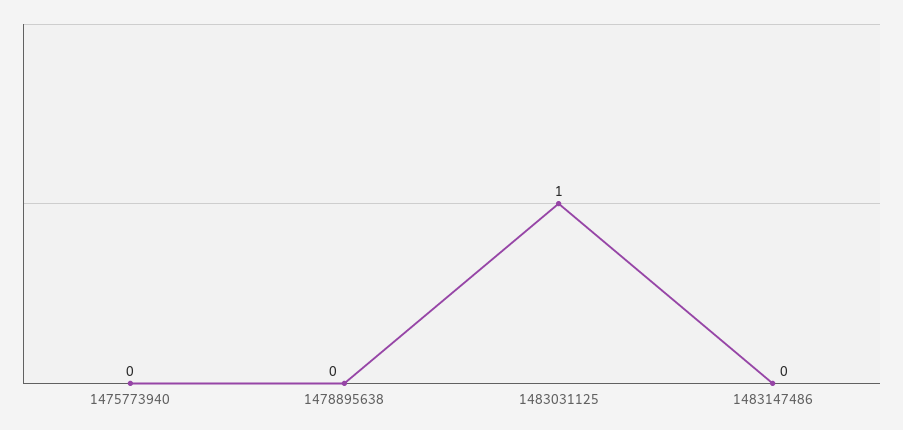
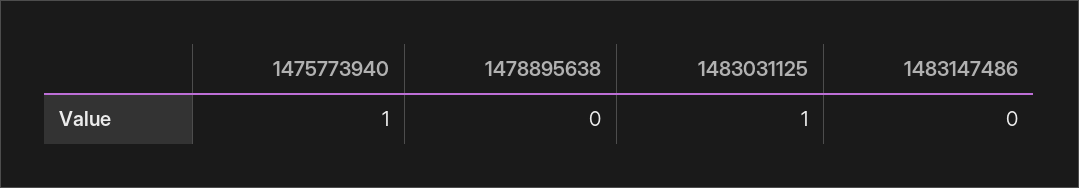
1475773940: 0 -> 1

